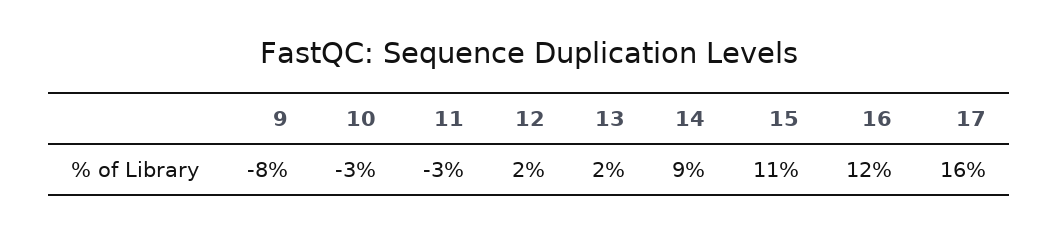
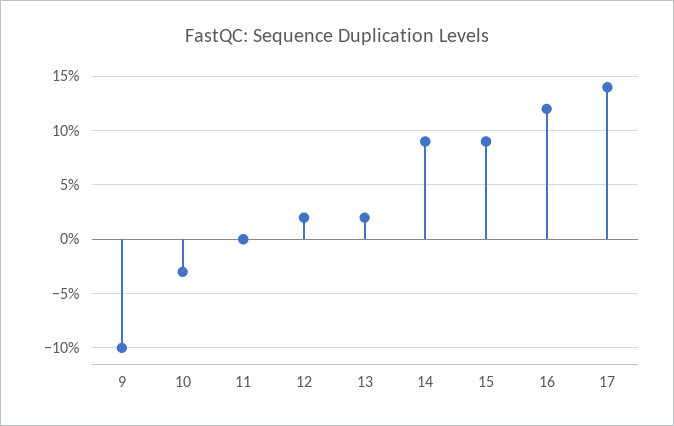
9: -8 -> -10
11: -3 -> 0
15: 11 -> 9
17: 16 -> 14

